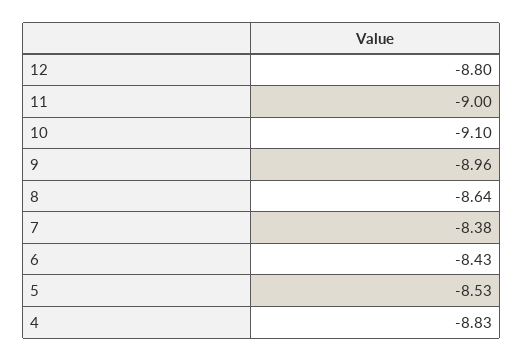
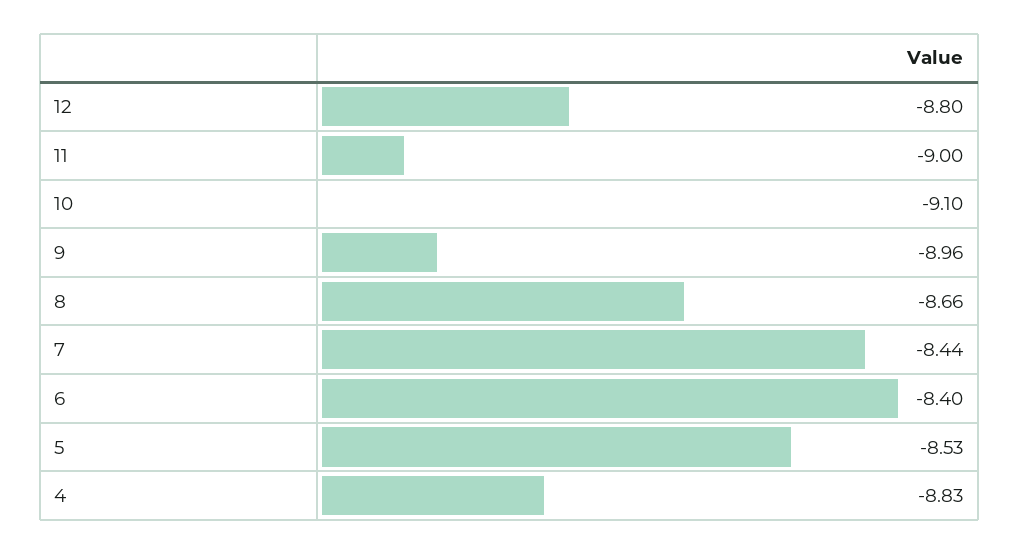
8: -8.64 -> -8.66
7: -8.38 -> -8.44
6: -8.43 -> -8.4

